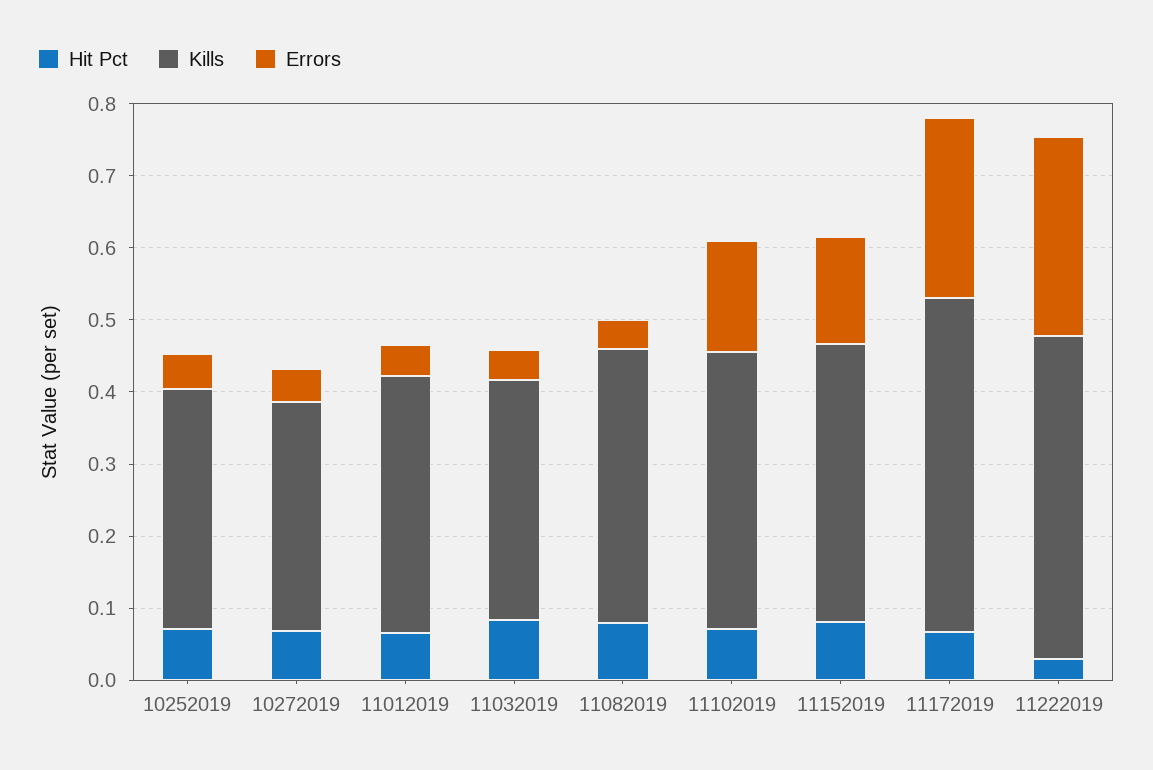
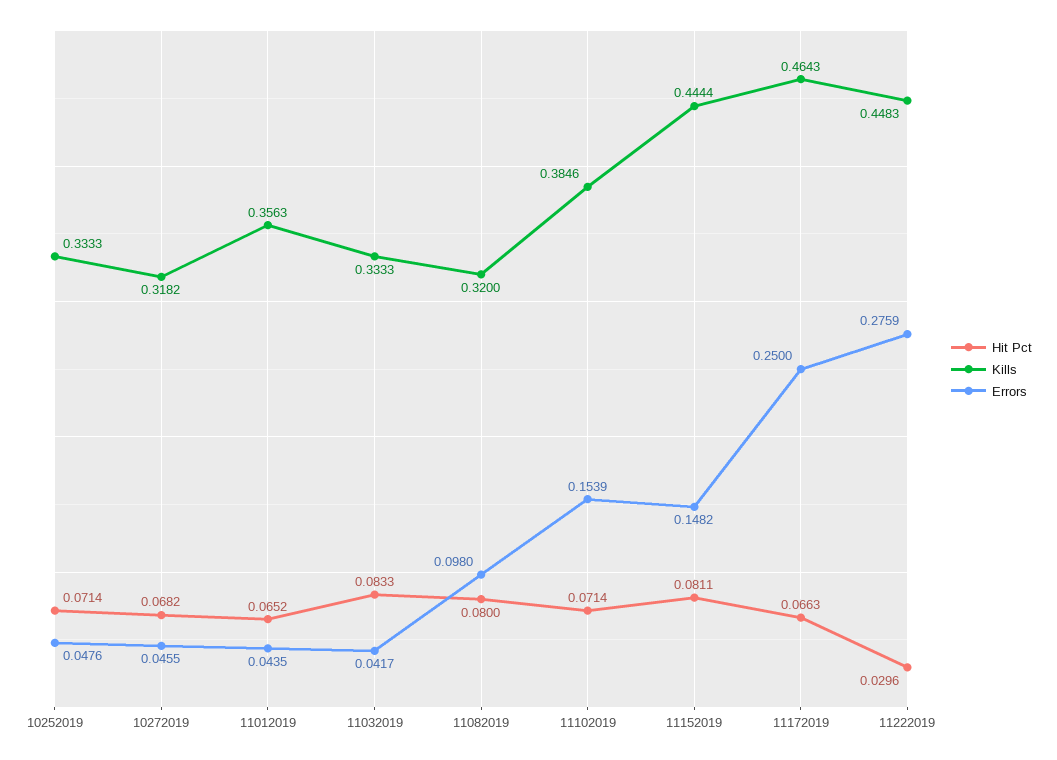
Kills, 11082019: 0.38 -> 0.32
Errors, 11082019: 0.04 -> 0.098
Kills, 11152019: 0.38 -> 0.4444

